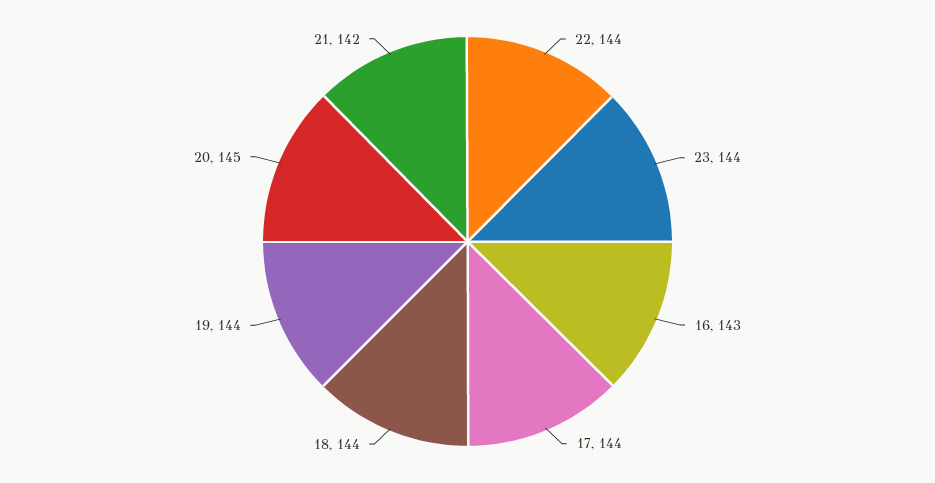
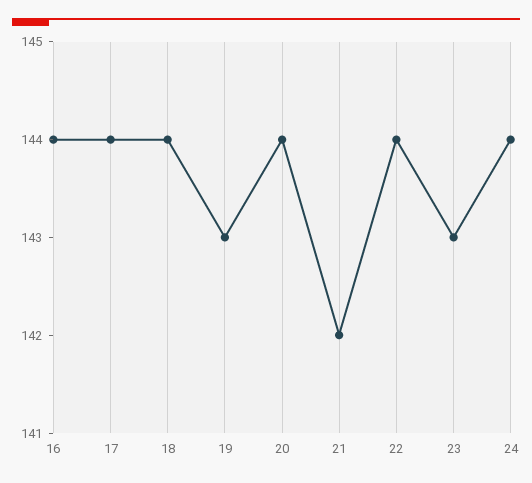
23: 144 -> 143
16: 143 -> 144
19: 144 -> 143
20: 145 -> 144
24: none -> 144

